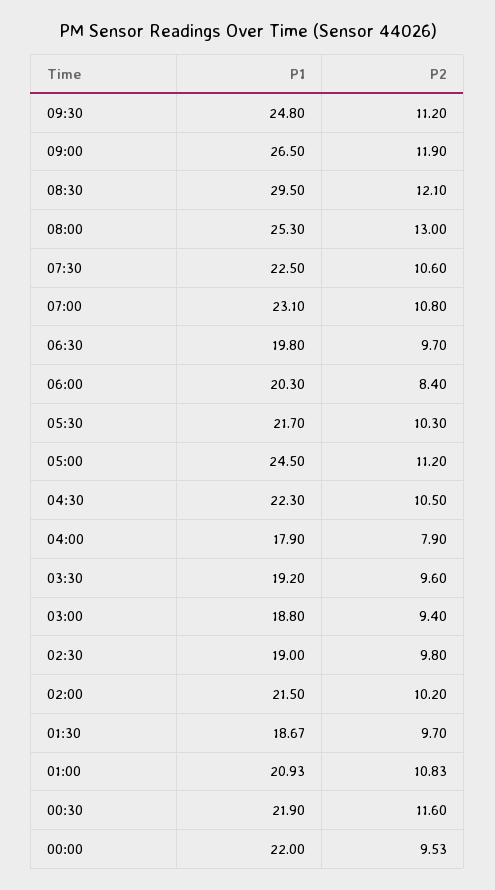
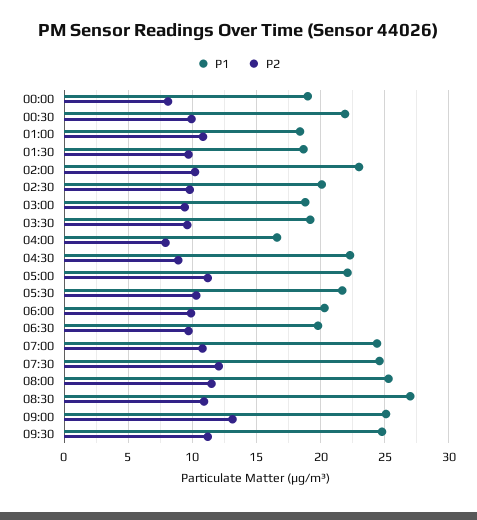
P1, 09:00: 26.5 -> 25
P2, 09:00: 11.9 -> 13
P1, 08:30: 29.5 -> 27
P2, 08:30: 12.1 -> 11
P2, 08:00: 13 -> 11.5
P1, 07:30: 22.5 -> 24.5
P2, 07:30: 10.6 -> 12
P1, 07:00: 23.1 -> 24.5
P2, 06:00: 8.4 -> 10
P1, 05:00: 24.5 -> 22
P2, 04:30: 10.5 -> 9
P1, 04:00: 17.9 -> 16.5
P1, 02:30: 19 -> 20
P1, 02:00: 21.5 -> 23
P1, 01:00: 20.93 -> 18.5
P2, 00:30: 11.6 -> 10
P1, 00:00: 22 -> 19
P2, 00:00: 9.53 -> 8

